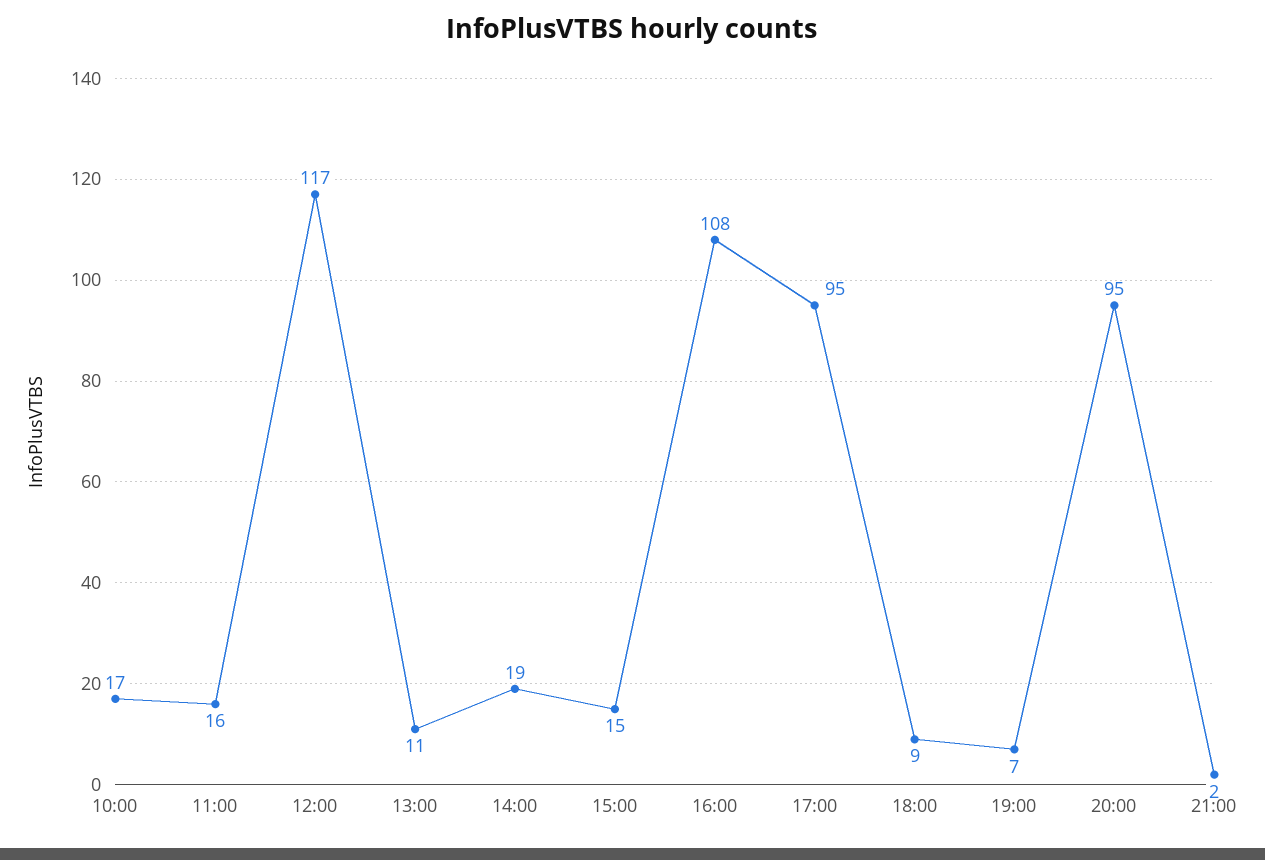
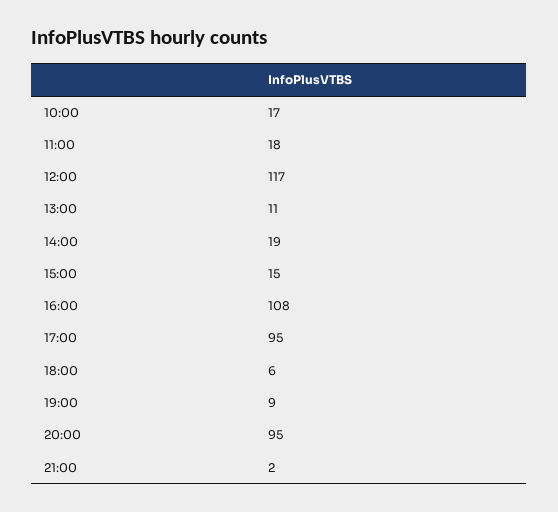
11:00: 16 -> 18
18:00: 9 -> 6
19:00: 7 -> 9

